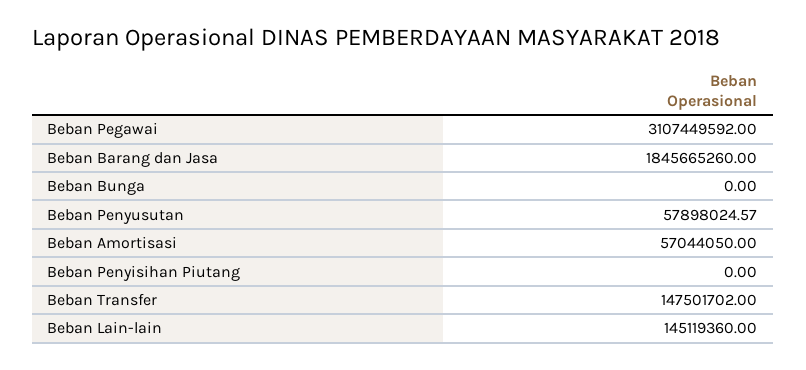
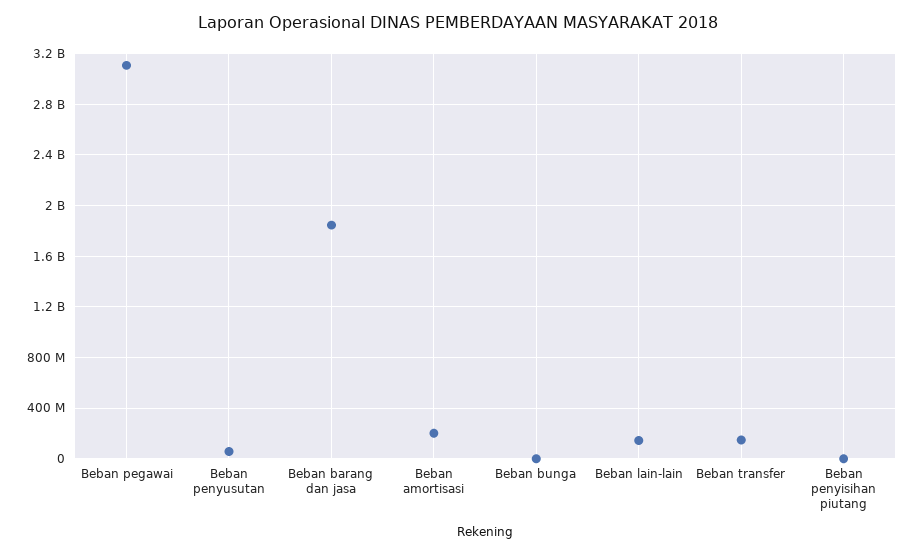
Beban Amortisasi: 57044050 -> 200000000

